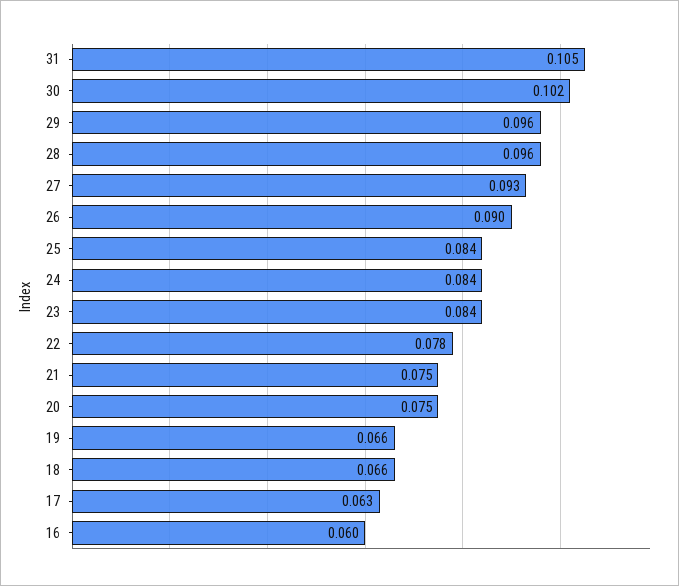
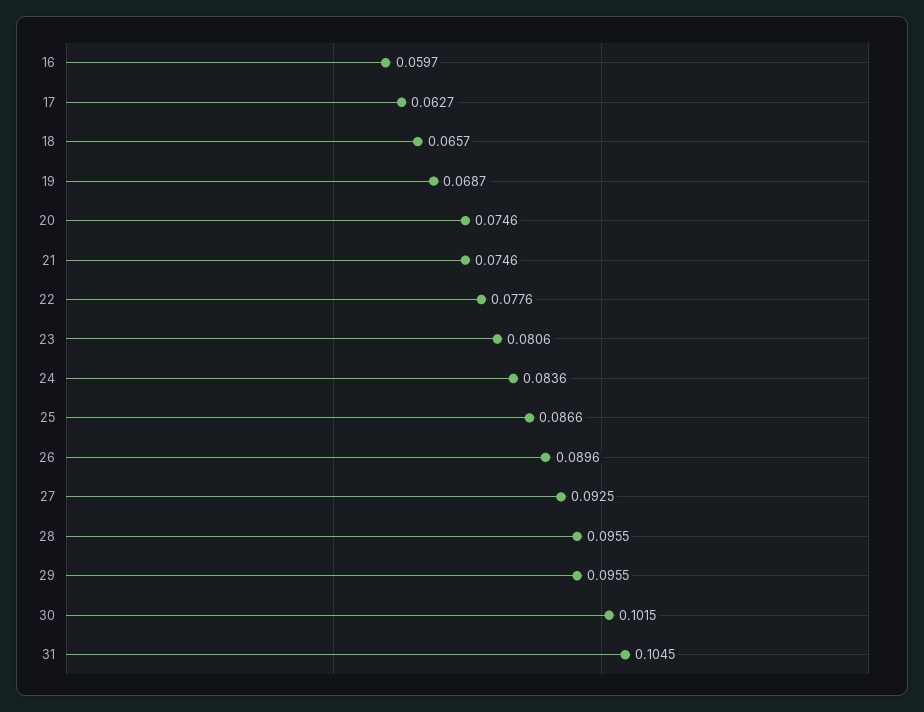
25: 0.084 -> 0.0866
23: 0.084 -> 0.0806
19: 0.066 -> 0.0687

